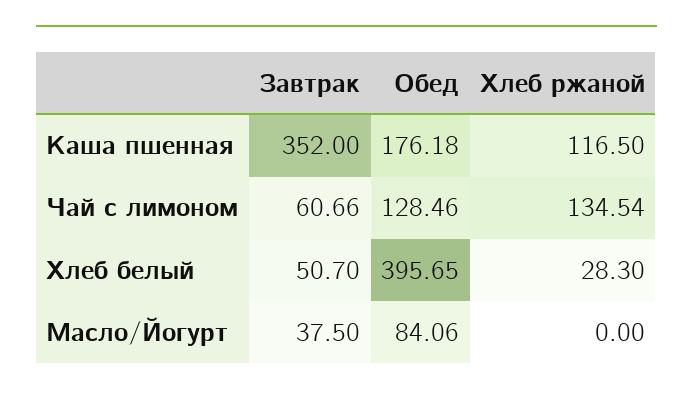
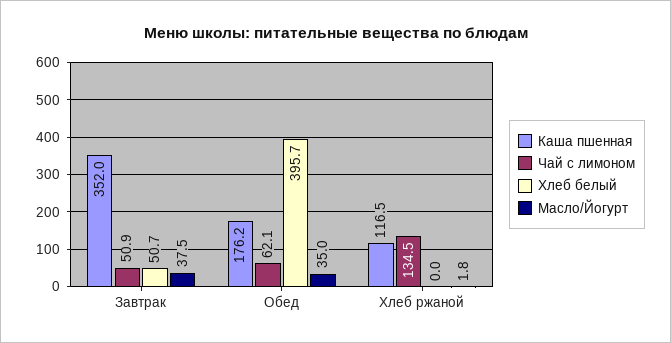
Чай с лимоном, Завтрак: 60.66 -> 50.9
Чай с лимоном, Обед: 128.46 -> 62.1
Хлеб белый, Хлеб ржаной: 28.3 -> 0
Масло/Йогурт, Обед: 84.06 -> 35
Масло/Йогурт, Хлеб ржаной: 0 -> 1.8

